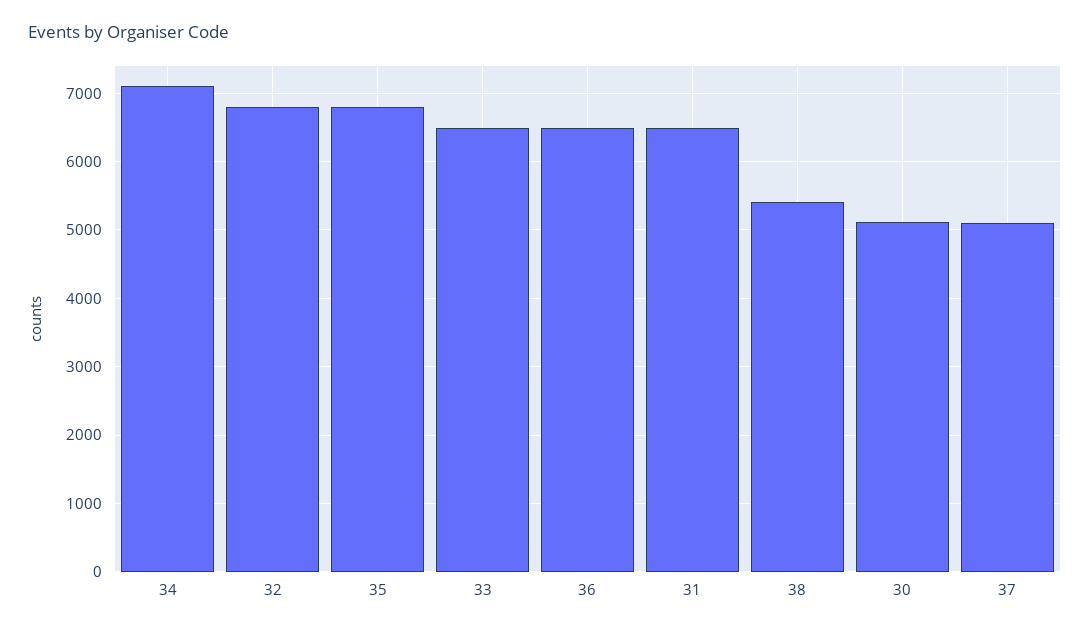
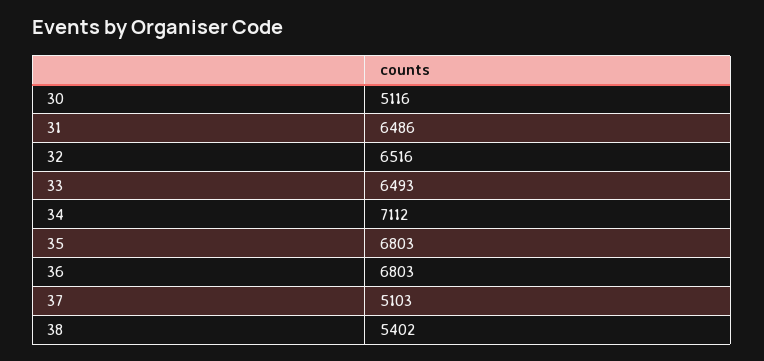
32: 6800 -> 6516
36: 6500 -> 6803

